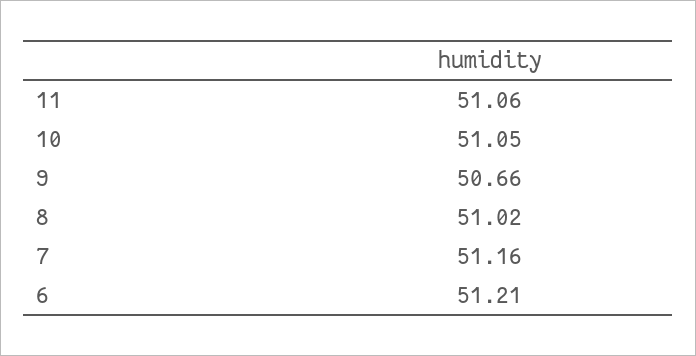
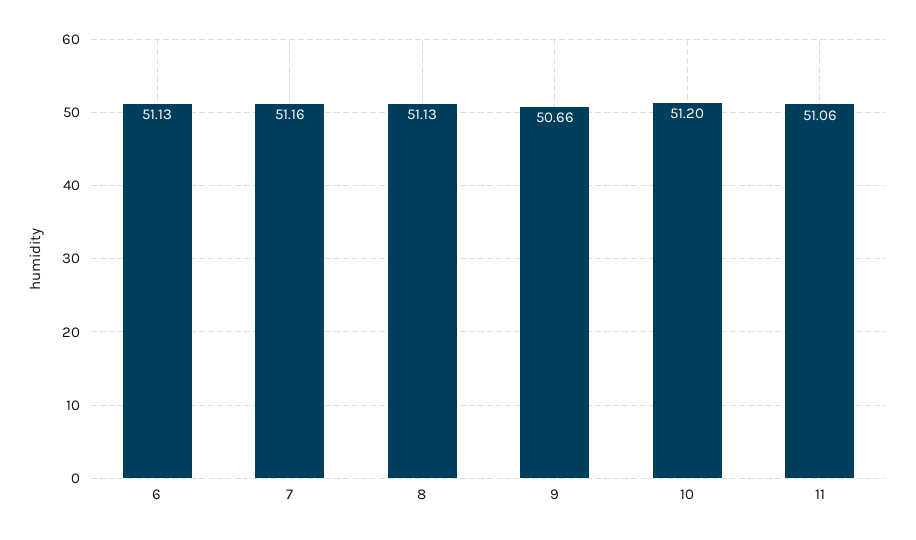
10: 51.05 -> 51.2
8: 51.02 -> 51.13
6: 51.21 -> 51.13

